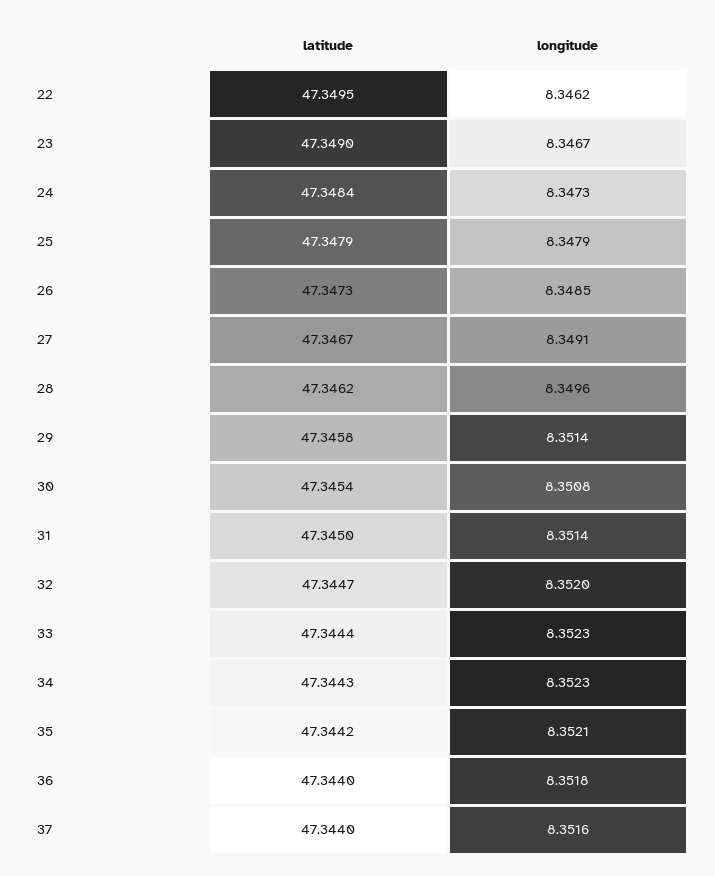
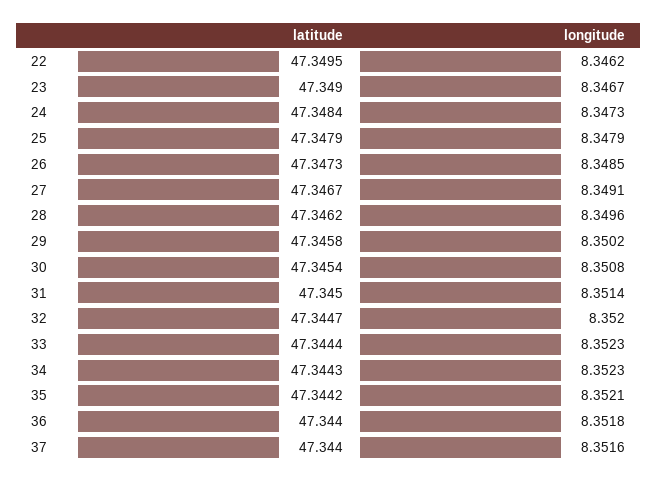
longitude, 29: 8.3514 -> 8.3502

